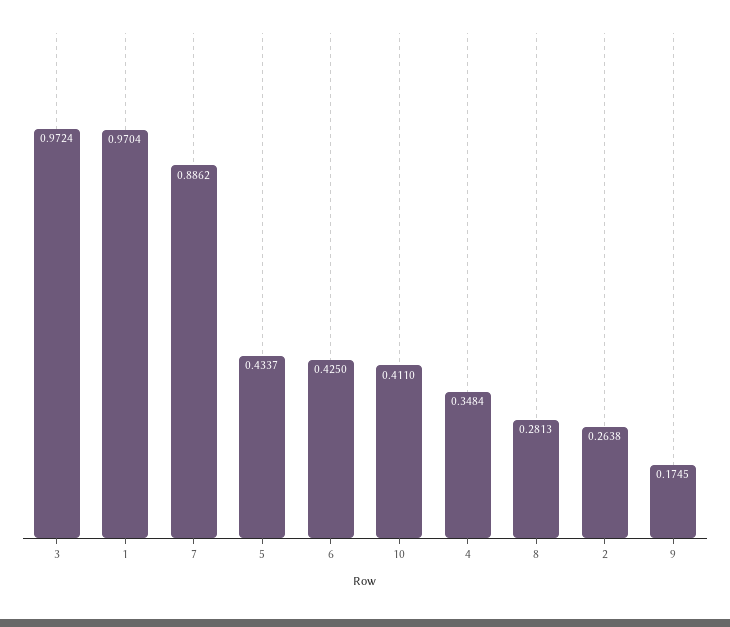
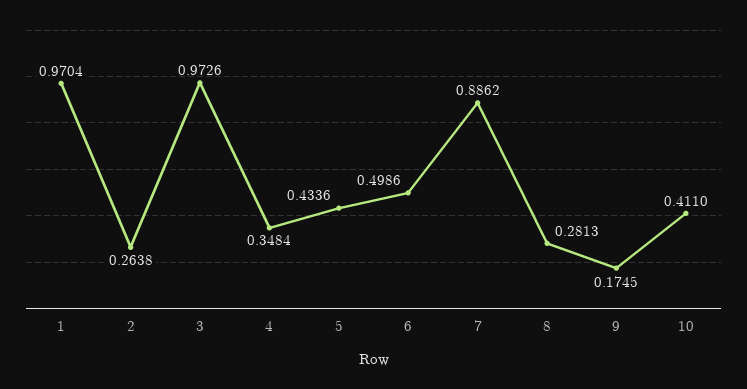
3: 0.9724 -> 0.9726
5: 0.4337 -> 0.4336
6: 0.425 -> 0.4986

